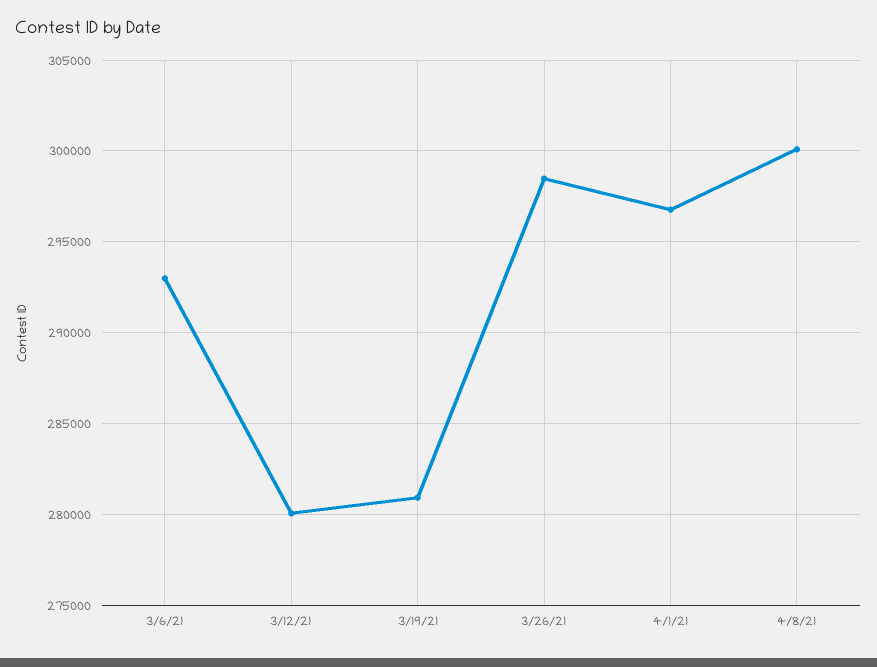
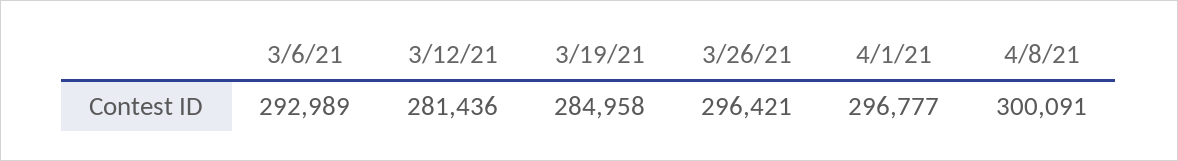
3/12/21: 280000 -> 281436
3/19/21: 281000 -> 284958
3/26/21: 298500 -> 296421

